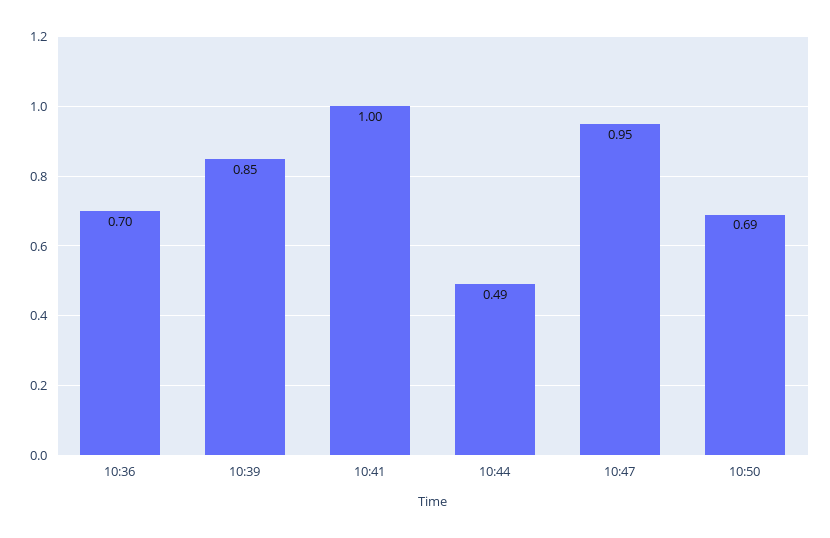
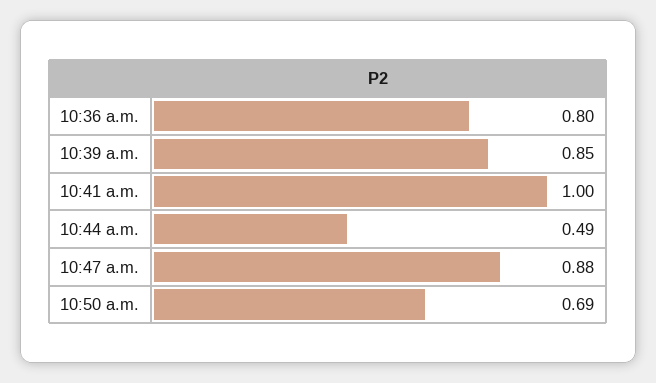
10:36: 0.7 -> 0.8
10:47: 0.95 -> 0.88

